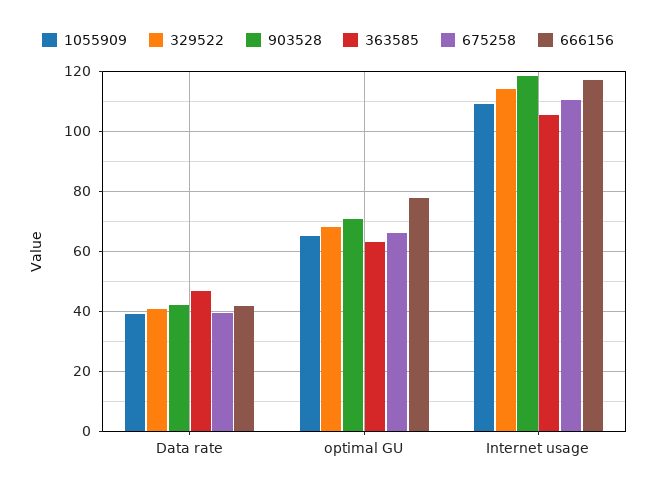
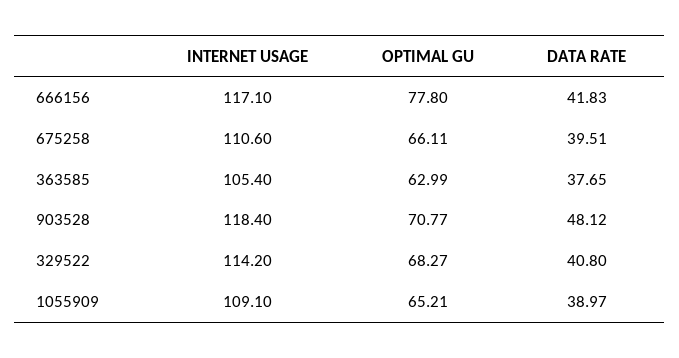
903528, Data rate: 42.5 -> 48.12
363585, Data rate: 47.5 -> 37.65

